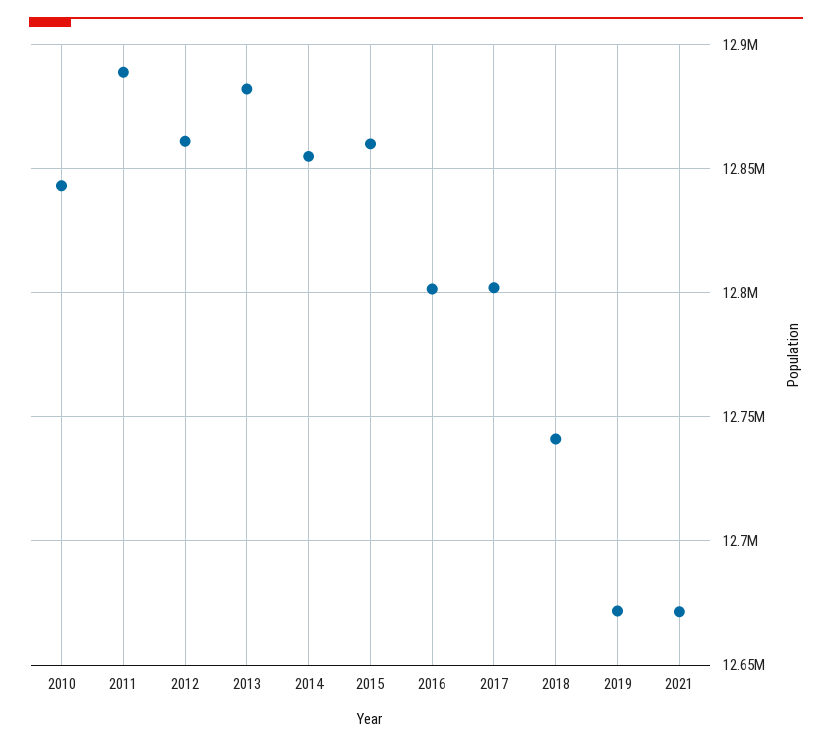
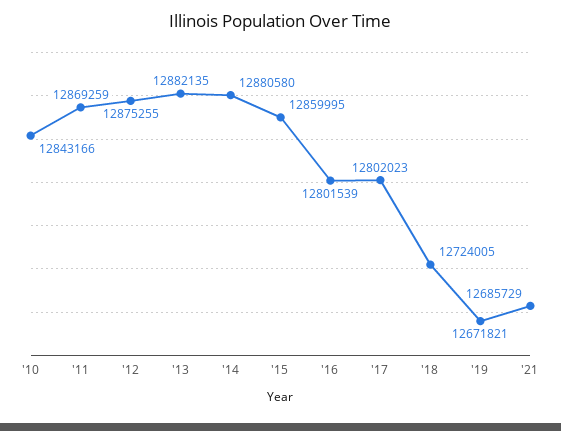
2011: 12890000 -> 12869259
2012: 12860000 -> 12875255
2014: 12855000 -> 12880580
2018: 12740000 -> 12724005
2021: 12670000 -> 12685729

